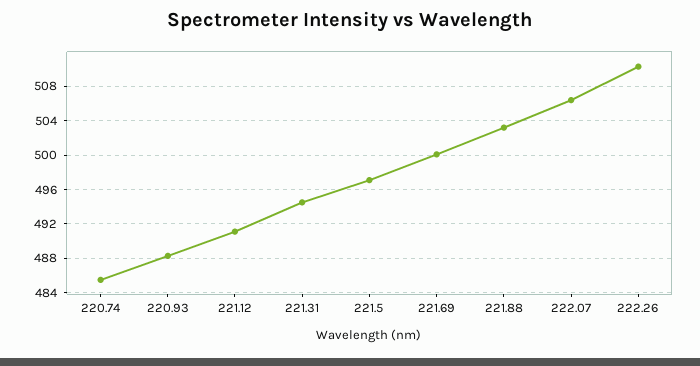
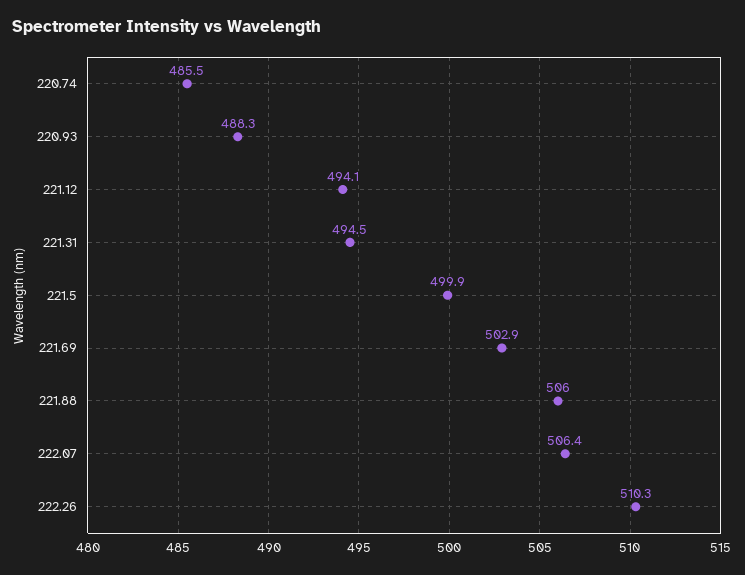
221.12: 491 -> 494.1
221.5: 497 -> 499.9
221.69: 500 -> 502.9
221.88: 503 -> 506

